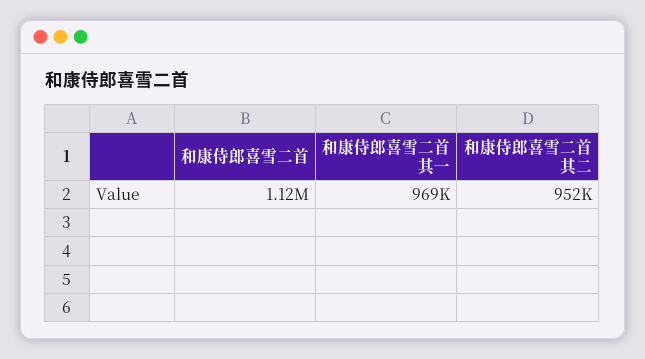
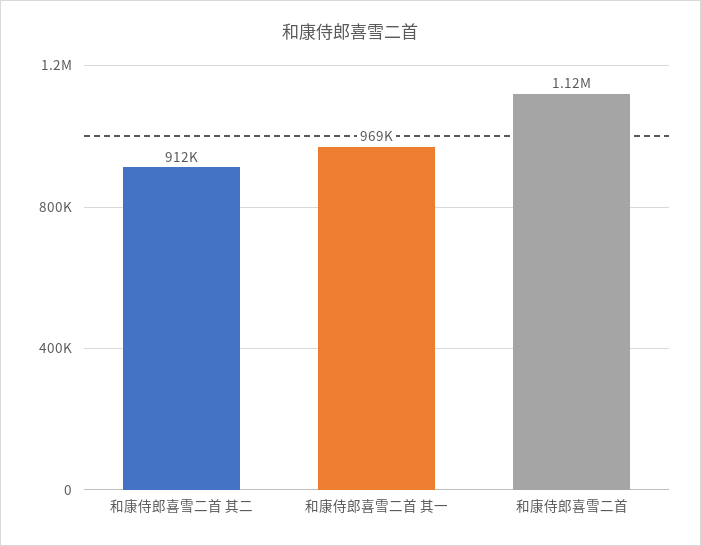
和康侍郎喜雪二首 其二: 952000 -> 912000

